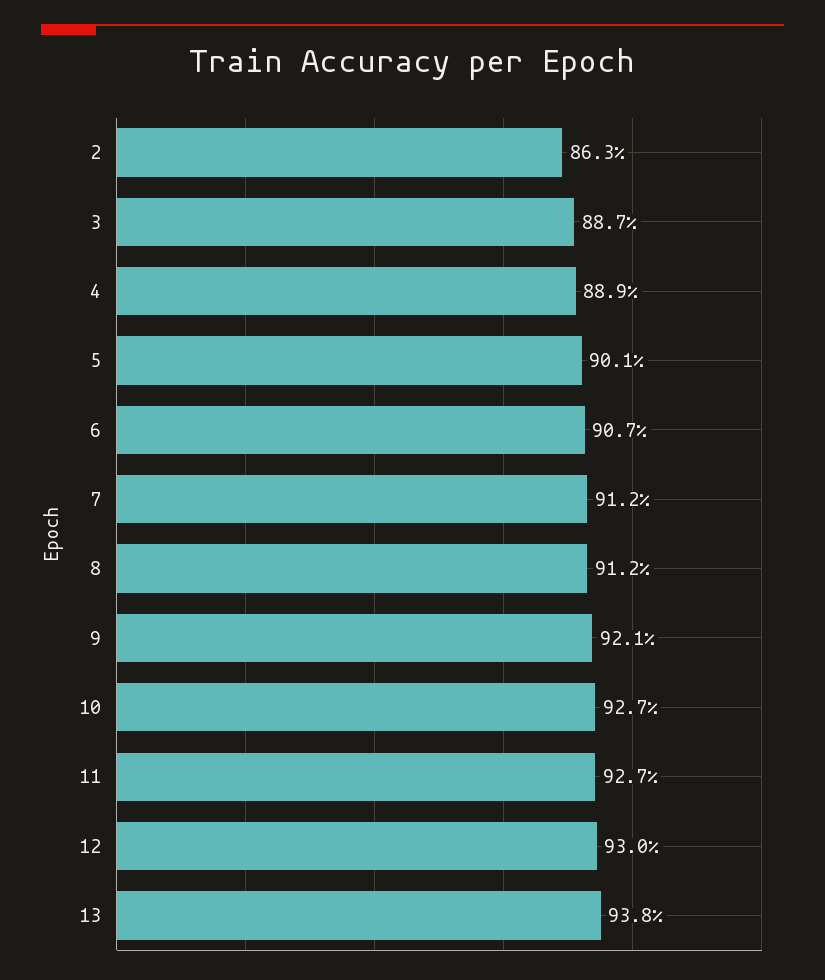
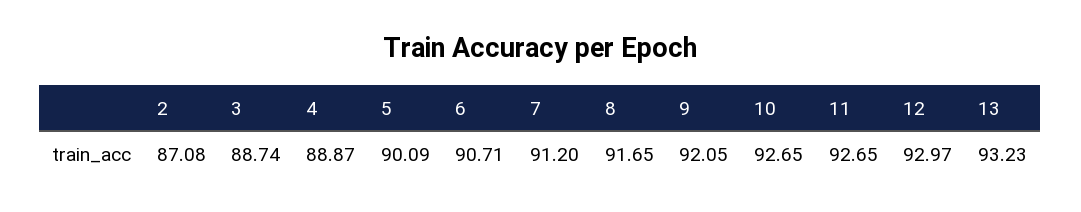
2: 86.3 -> 87.08
8: 91.2 -> 91.65
13: 93.8 -> 93.23

